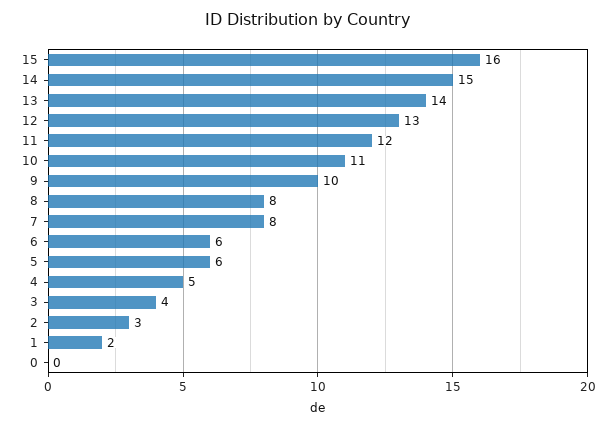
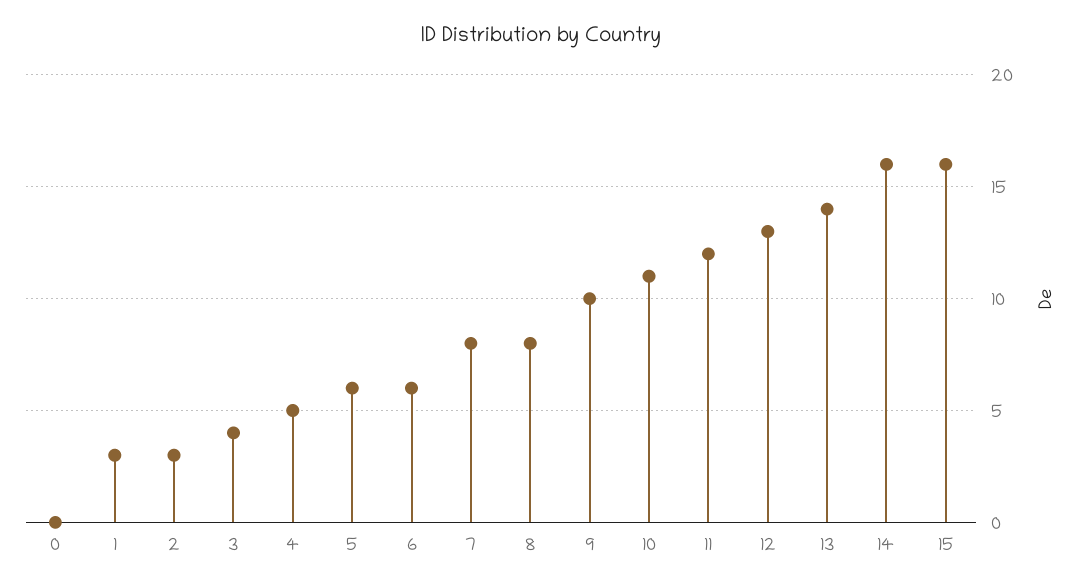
14: 15 -> 16
1: 2 -> 3

